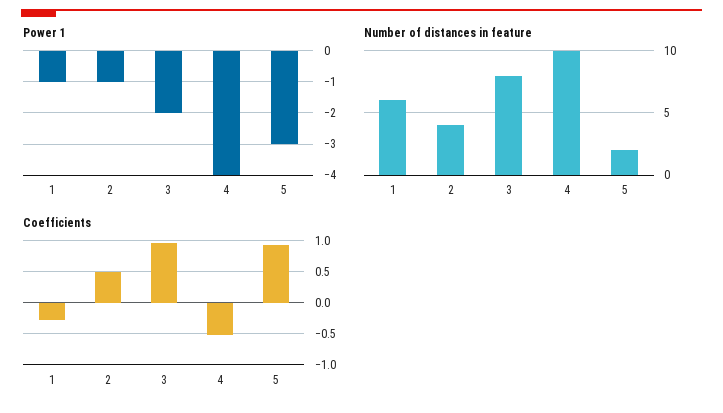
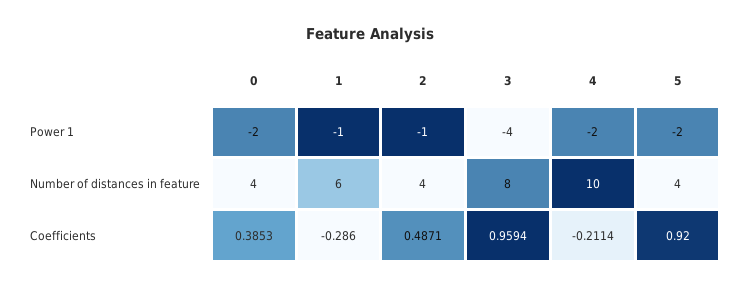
Power 1, 3: -2 -> -4
Power 1, 4: -4 -> -2
Power 1, 5: -3 -> -2
Number of distances in feature, 5: 2 -> 4
Coefficients, 4: -0.5 -> -0.2114
Power 1, 0: none -> -2
Number of distances in feature, 0: none -> 4
Coefficients, 0: none -> 0.3853

